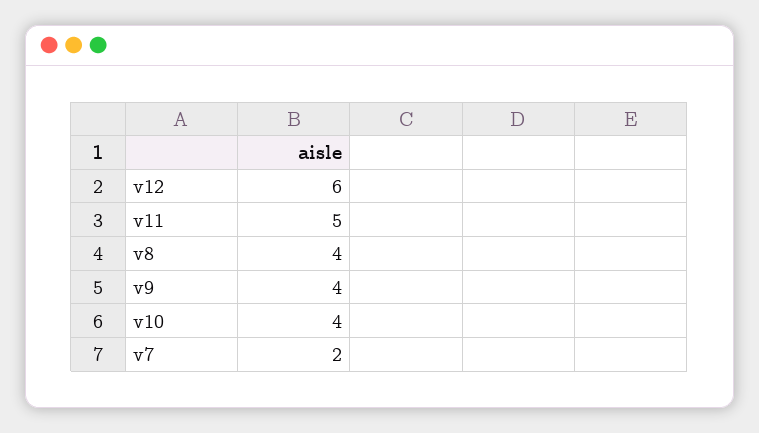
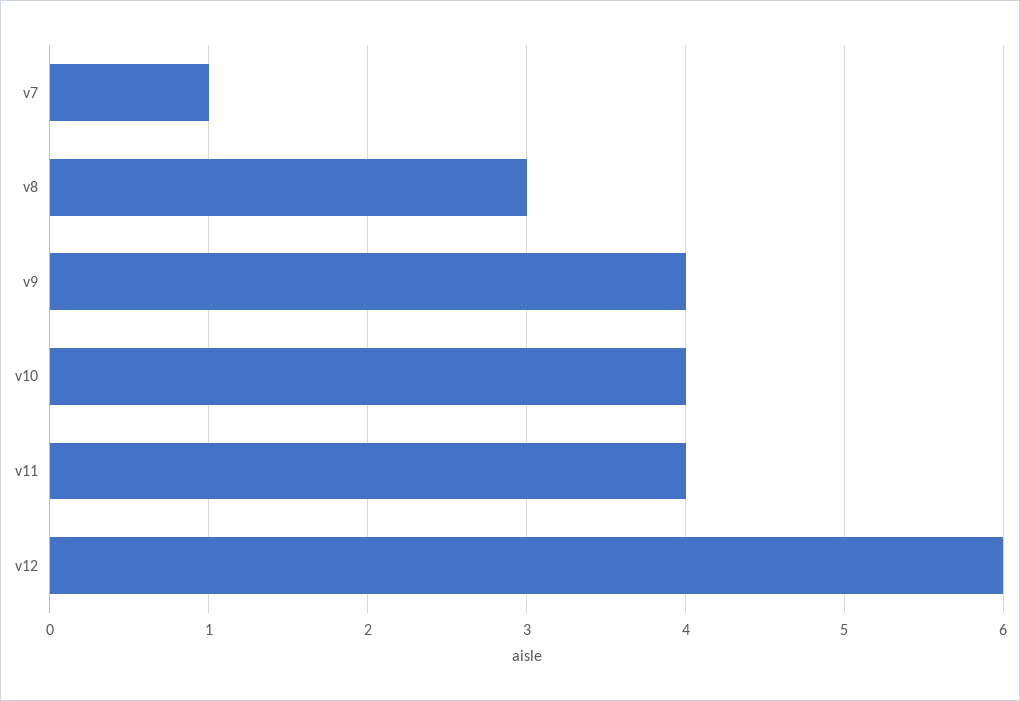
v11: 5 -> 4
v8: 4 -> 3
v7: 2 -> 1

